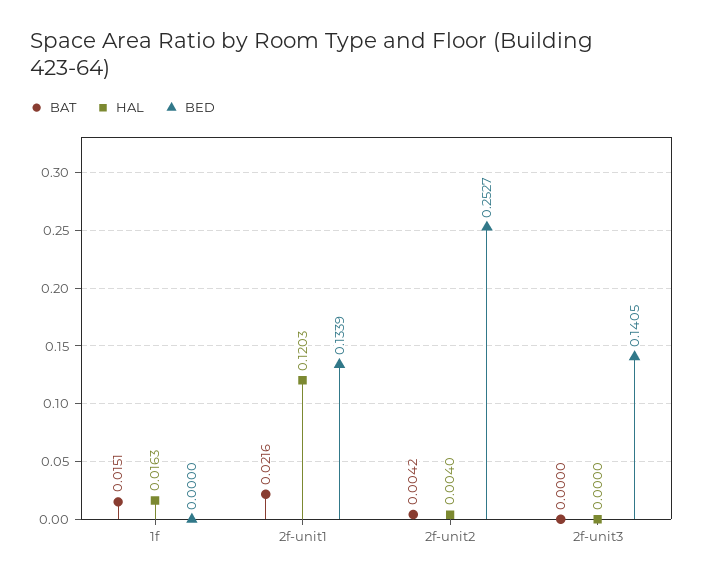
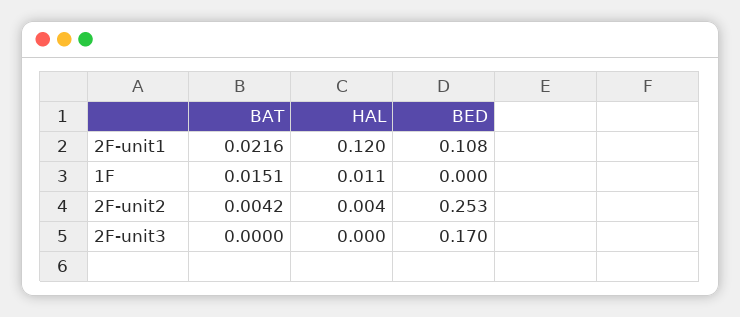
HAL, 1f: 0.0163 -> 0.011
BED, 2f-unit1: 0.1339 -> 0.108
BED, 2f-unit3: 0.1405 -> 0.17

